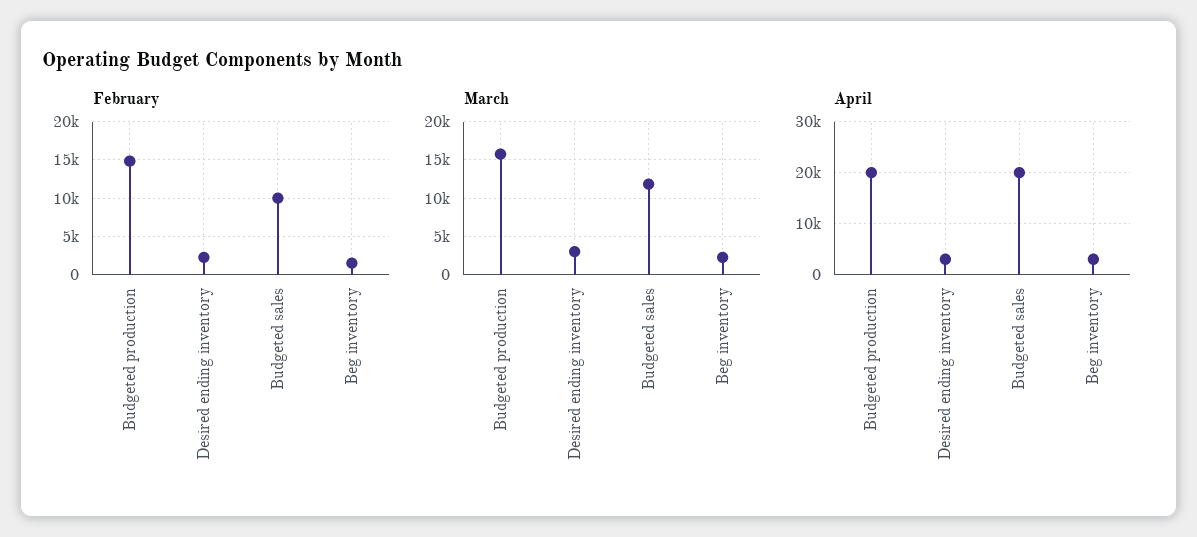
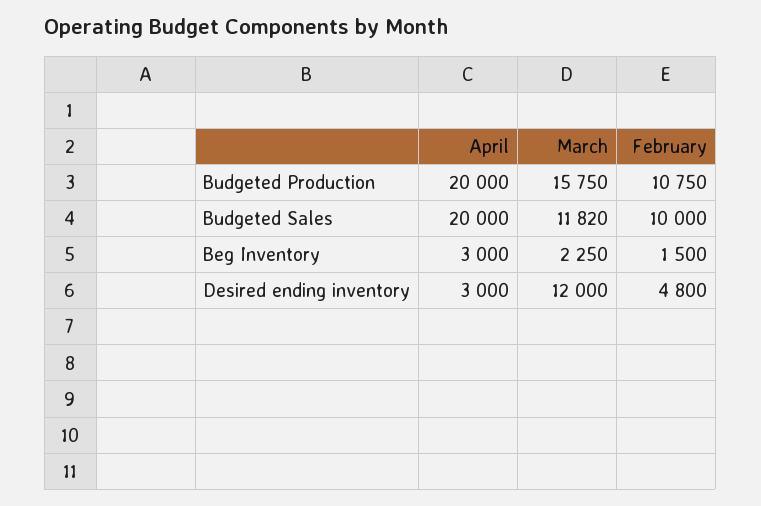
February, Budgeted production: 15000 -> 10750
February, Desired ending inventory: 2000 -> 4800
March, Desired ending inventory: 3000 -> 12000

